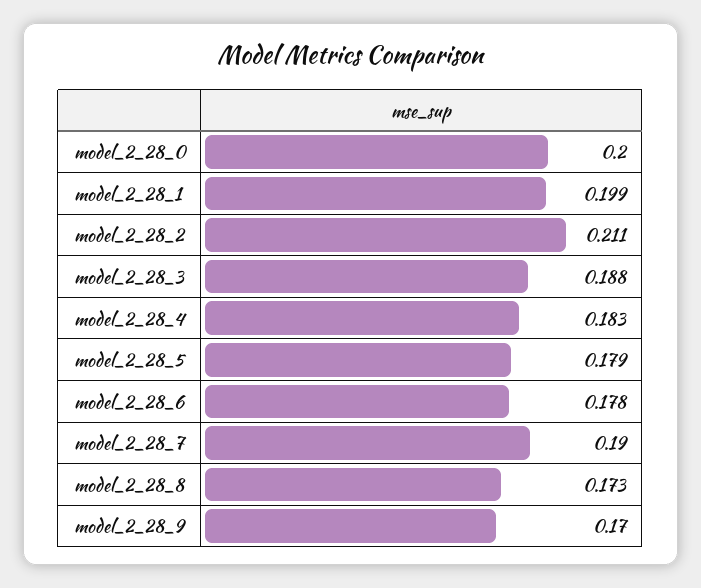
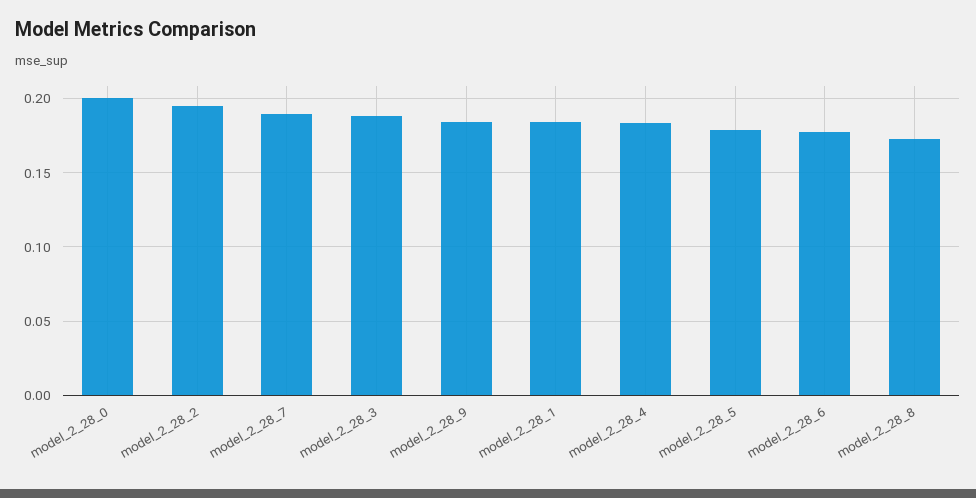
model_2_28_1: 0.199 -> 0.185
model_2_28_2: 0.211 -> 0.195
model_2_28_9: 0.17 -> 0.185

